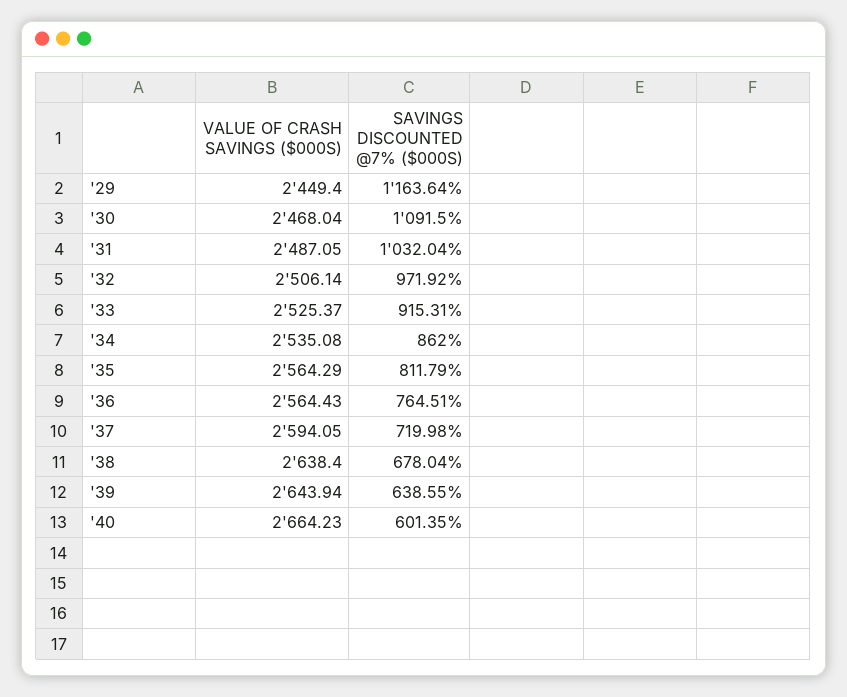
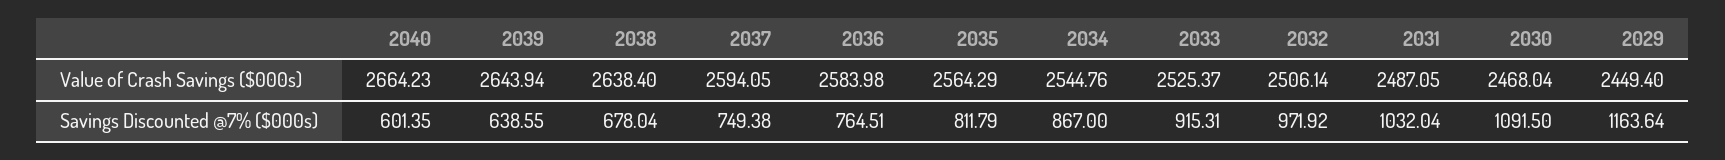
VALUE OF CRASH SAVINGS ($000S), '34: 2535.08 -> 2544.76
SAVINGS DISCOUNTED @7% ($000S), '34: 862 -> 867
VALUE OF CRASH SAVINGS ($000S), '36: 2564.43 -> 2583.98
SAVINGS DISCOUNTED @7% ($000S), '37: 719.98 -> 749.38

